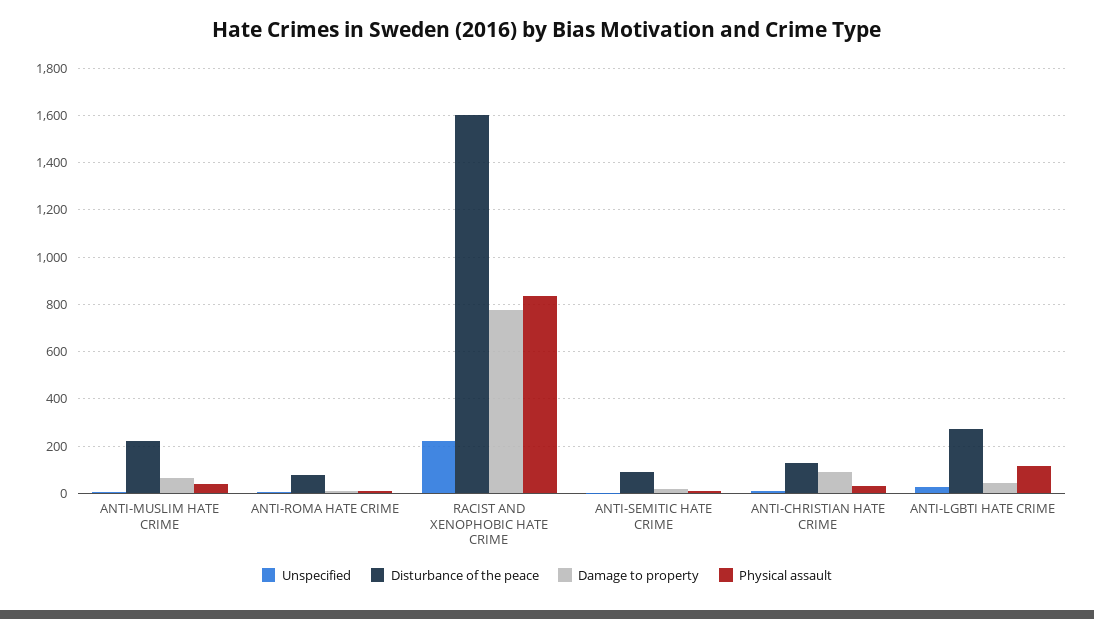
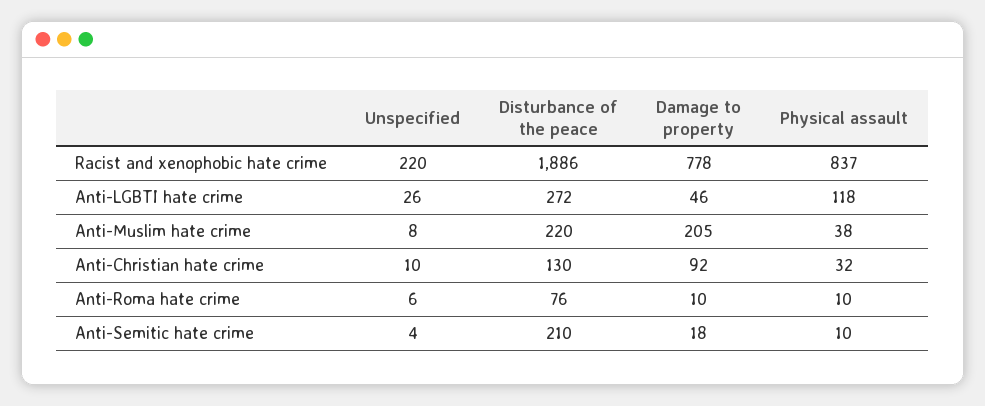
Damage to property, ANTI-MUSLIM HATE CRIME: 50 -> 205
Disturbance of the peace, RACIST AND XENOPHOBIC HATE CRIME: 1600 -> 1886
Disturbance of the peace, ANTI-SEMITIC HATE CRIME: 100 -> 210

